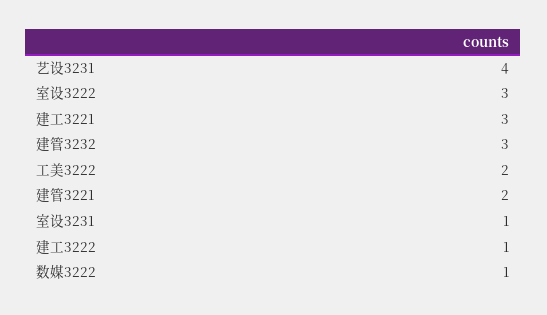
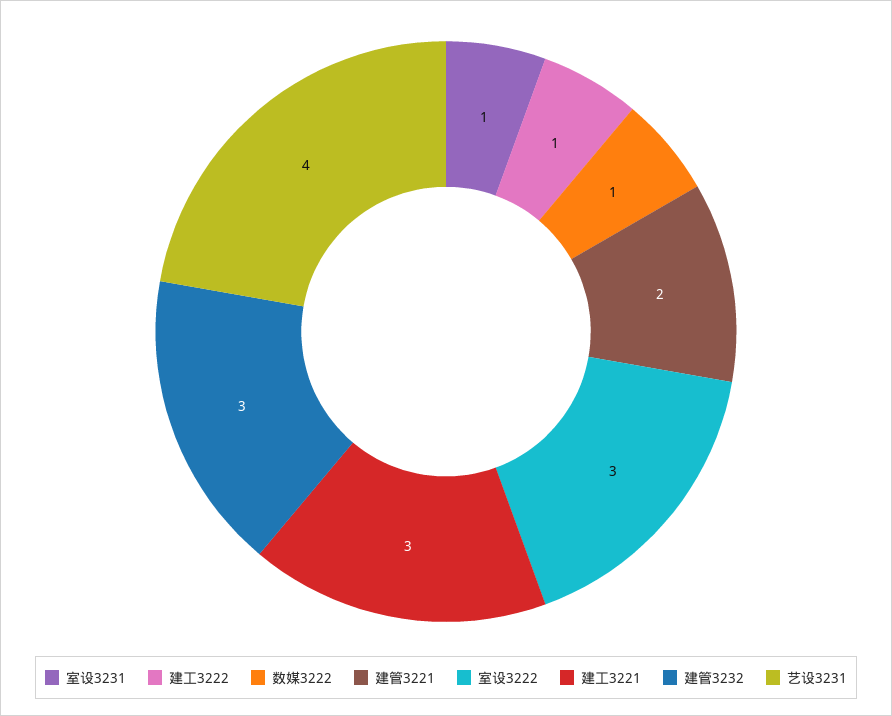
工美3222: 2 -> none

